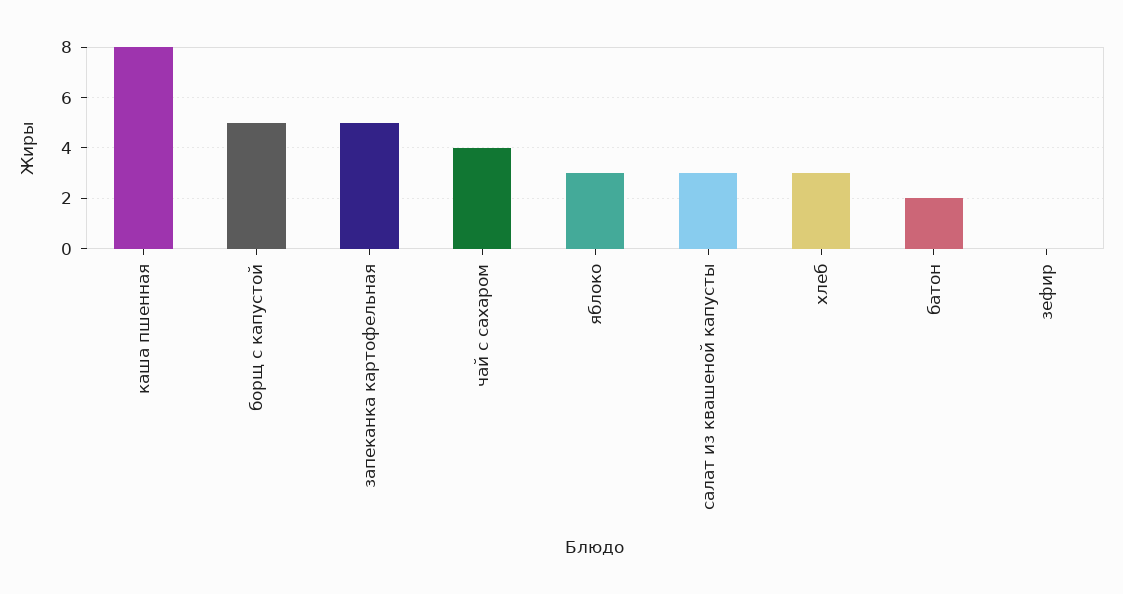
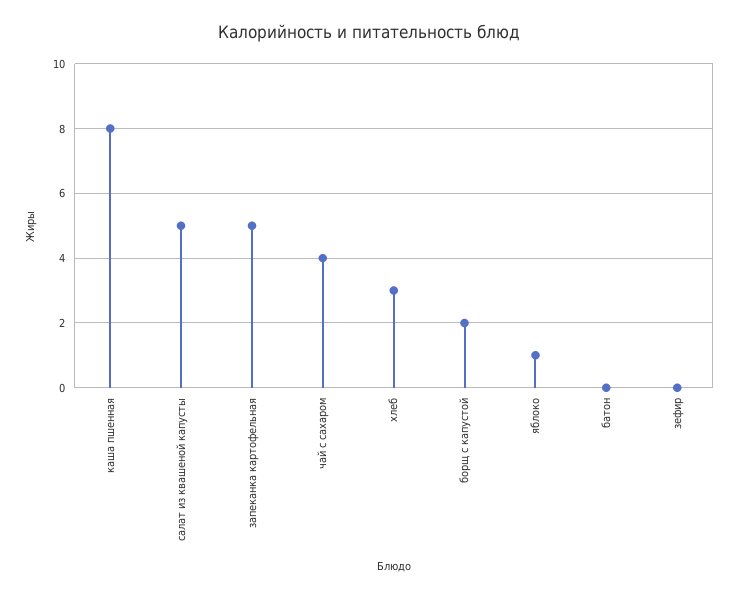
борщ с капустой: 5 -> 2
яблоко: 3 -> 1
салат из квашеной капусты: 3 -> 5
батон: 2 -> 0

